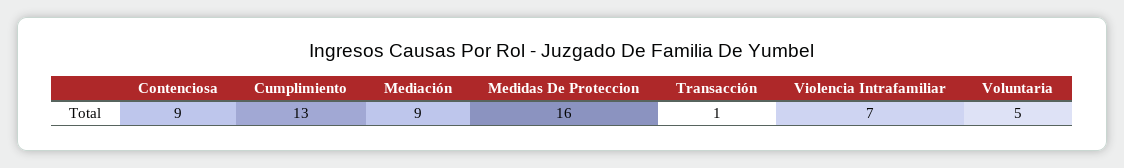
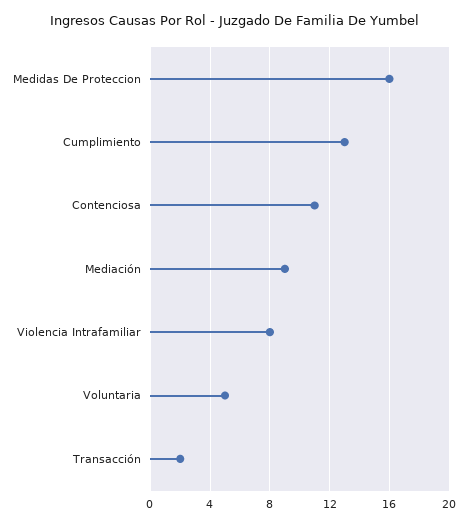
Contenciosa: 9 -> 11
Transacción: 1 -> 2
Violencia Intrafamiliar: 7 -> 8

